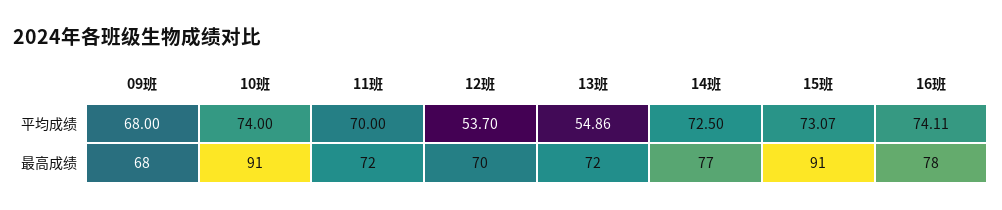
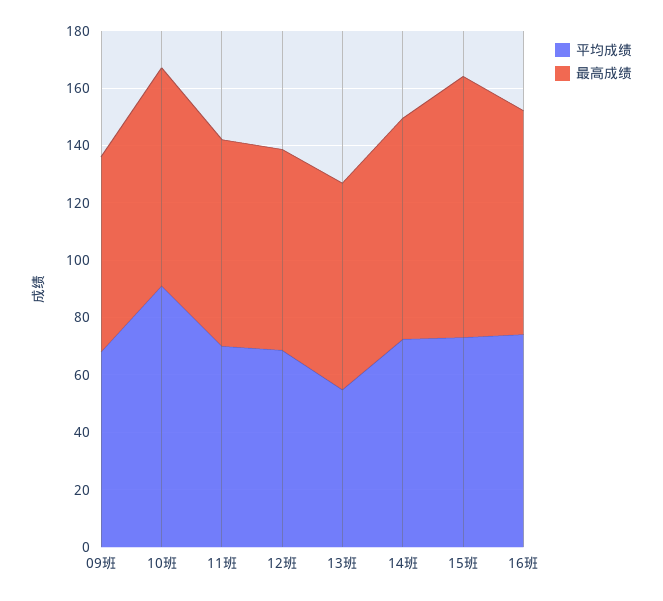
平均成绩, 10班: 74 -> 90
平均成绩, 12班: 53.7 -> 70
最高成绩, 10班: 91 -> 75

